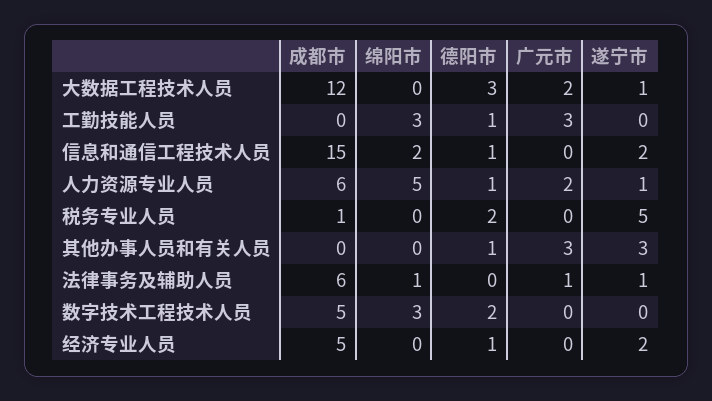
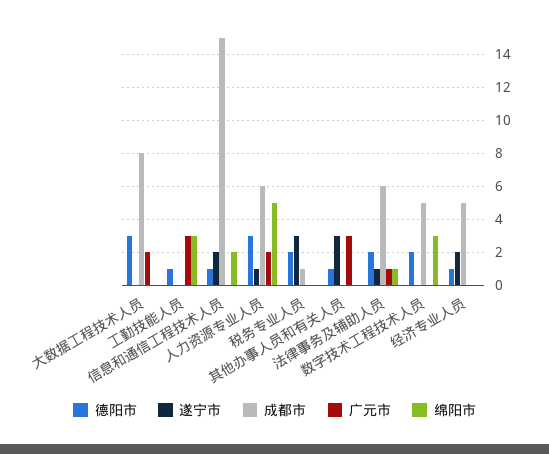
成都市, 大数据工程技术人员: 12 -> 8
遂宁市, 大数据工程技术人员: 1 -> 0
德阳市, 人力资源专业人员: 1 -> 3
遂宁市, 税务专业人员: 5 -> 3
德阳市, 法律事务及辅助人员: 0 -> 2

